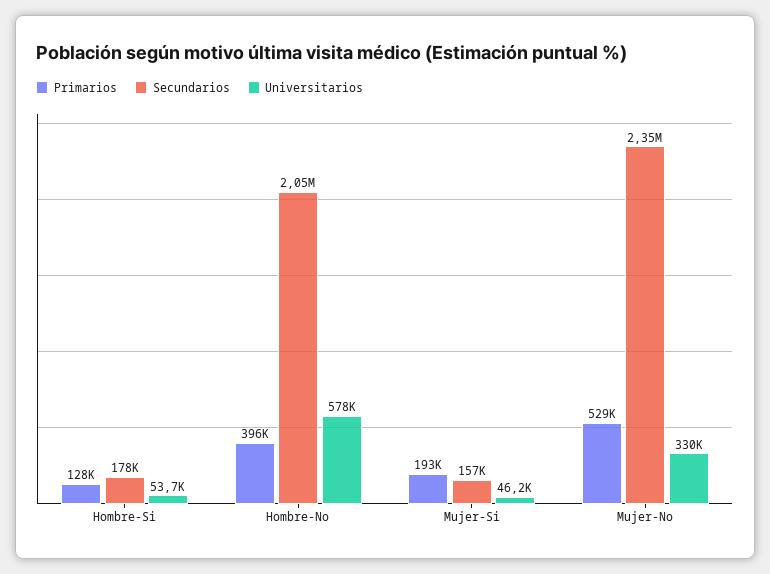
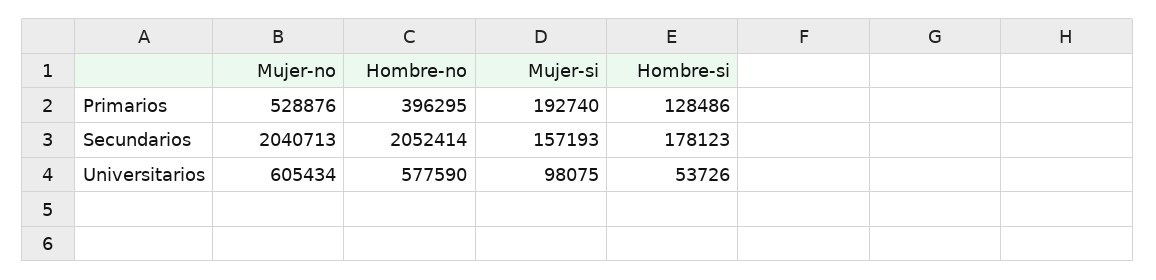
Universitarios, Mujer-Si: 46200 -> 98075
Secundarios, Mujer-No: 2350000 -> 2040713
Universitarios, Mujer-No: 330000 -> 605434

